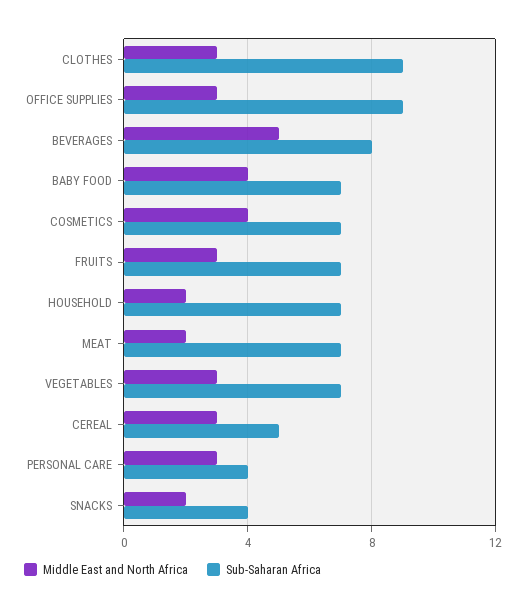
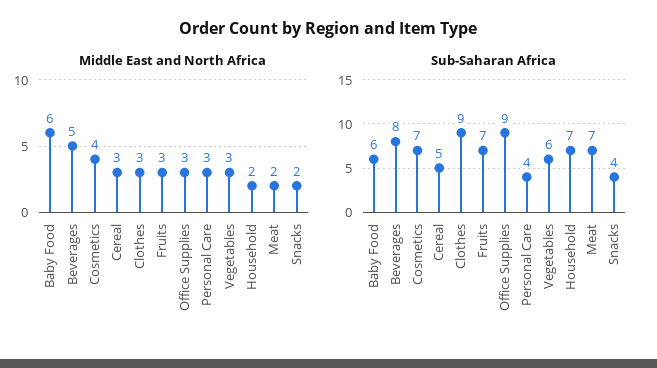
Middle East and North Africa, BABY FOOD: 4 -> 6
Sub-Saharan Africa, BABY FOOD: 7 -> 6
Sub-Saharan Africa, VEGETABLES: 7 -> 6

